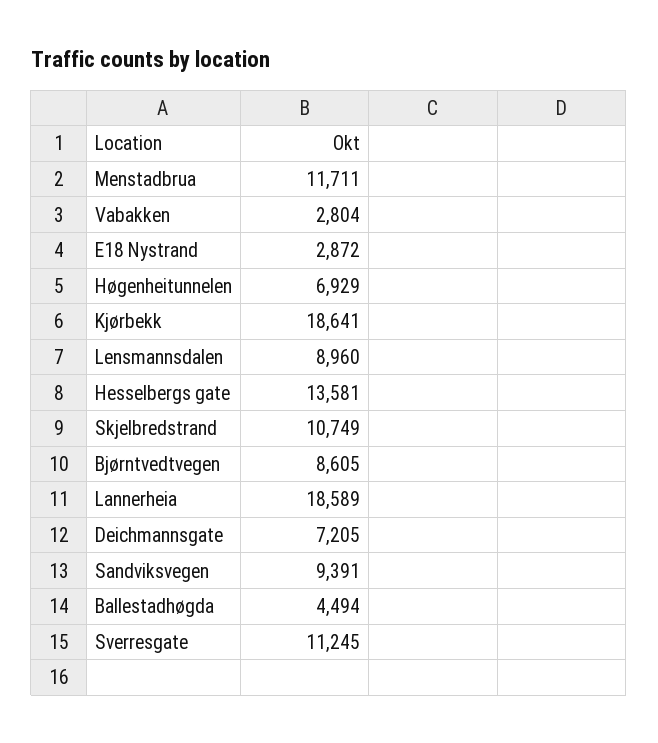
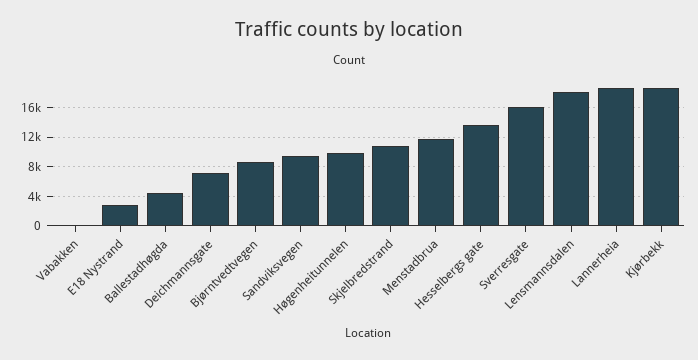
Vabakken: 2804 -> 0
Høgenheitunnelen: 6929 -> 10000
Lensmannsdalen: 8960 -> 18000
Sverresgate: 11245 -> 16000

